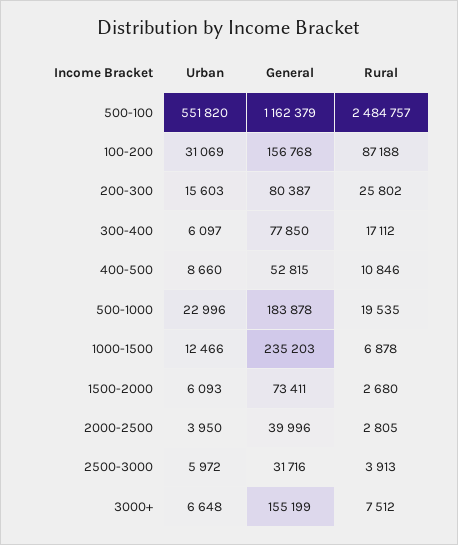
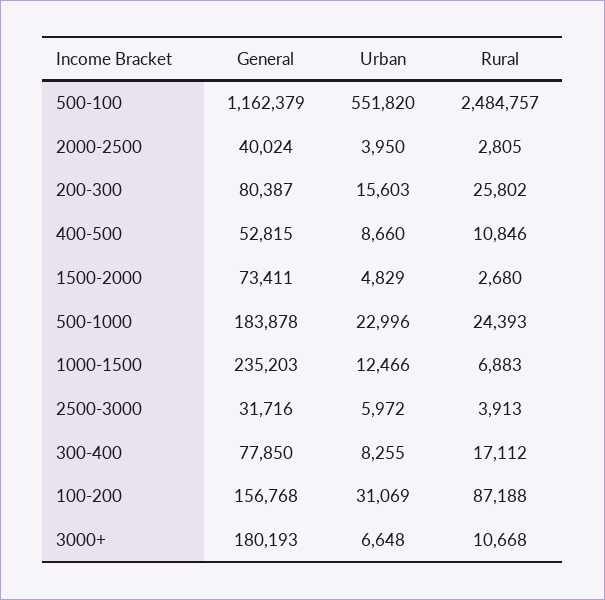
Urban, 300-400: 6097 -> 8255
Rural, 500-1000: 19535 -> 24393
Rural, 1000-1500: 6878 -> 6883
Urban, 1500-2000: 6093 -> 4829
General, 2000-2500: 39996 -> 40024
General, 3000+: 155199 -> 180193
Rural, 3000+: 7512 -> 10668

